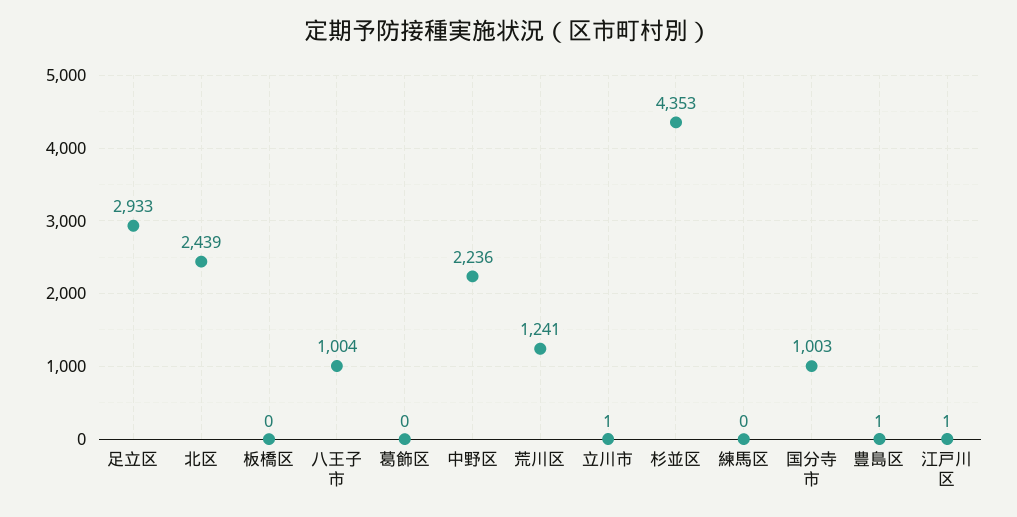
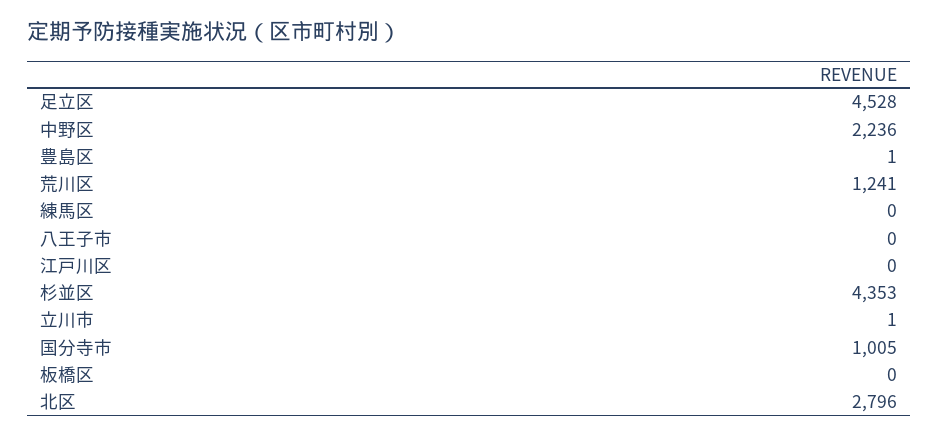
足立区: 2933 -> 4528
北区: 2439 -> 2796
八王子市: 1004 -> 0
葛飾区: 0 -> none
国分寺市: 1003 -> 1005
江戸川区: 1 -> 0

